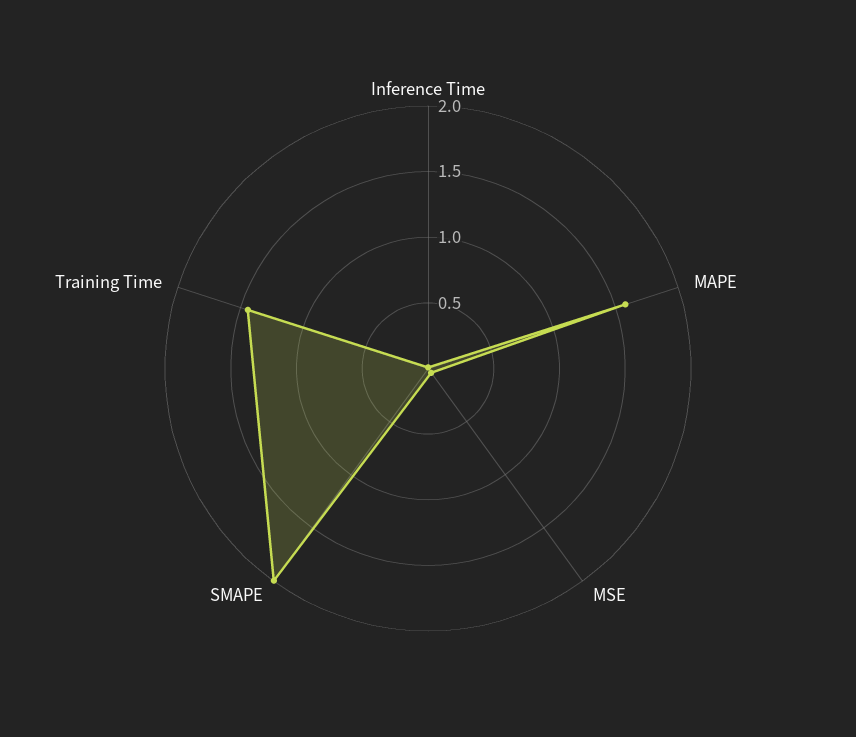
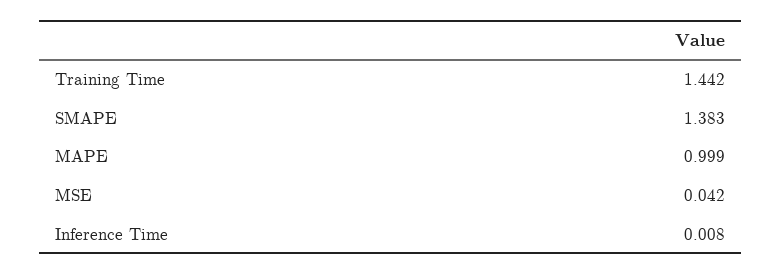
MAPE: 1.6 -> 0.999
SMAPE: 2 -> 1.383

